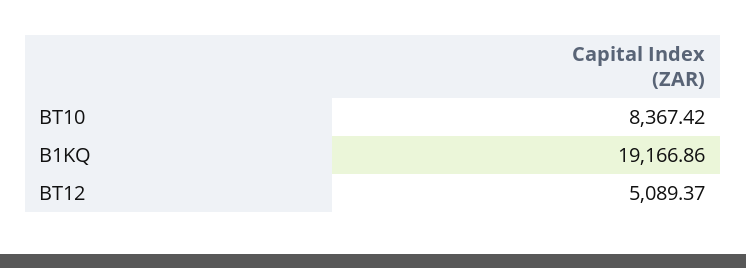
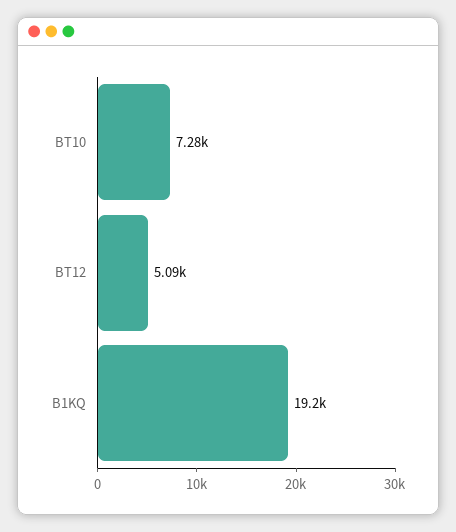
BT10: 8367.42 -> 7280

